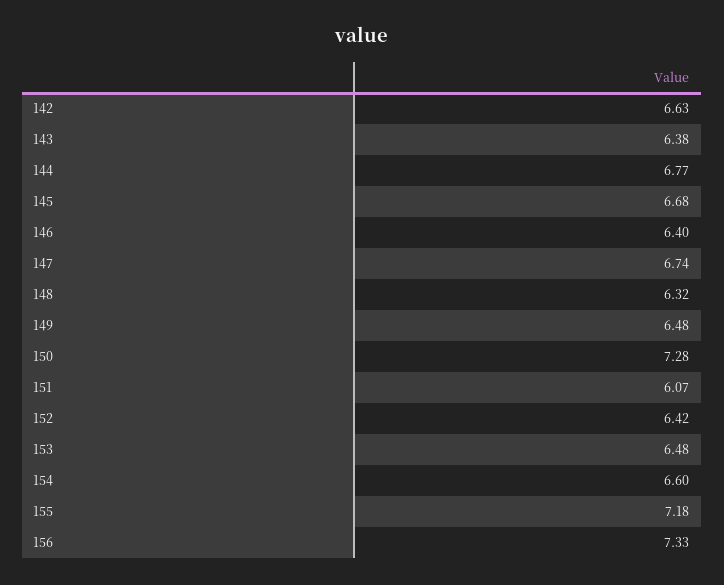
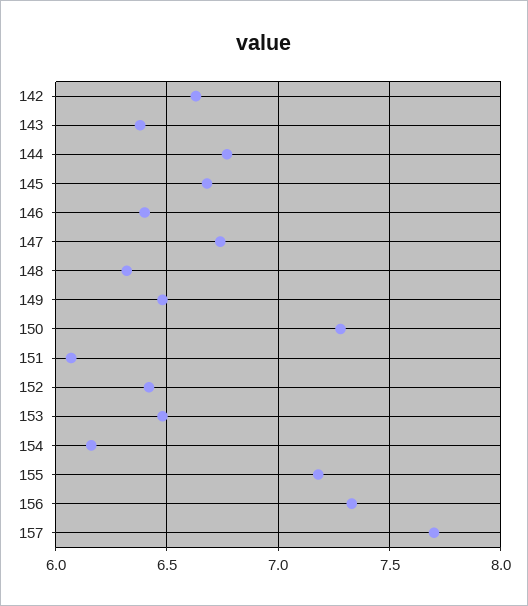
154: 6.6 -> 6.15
157: none -> 7.7

